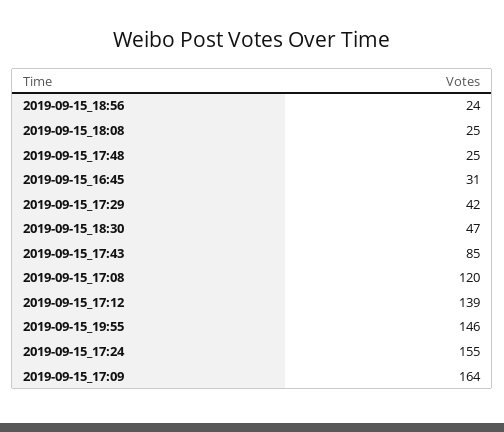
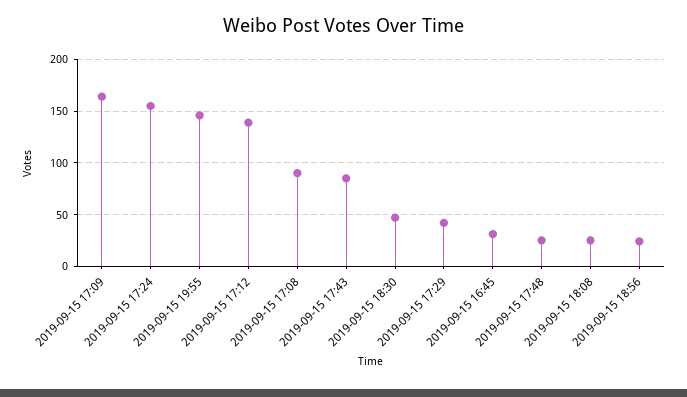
2019-09-15_17:08: 120 -> 90

